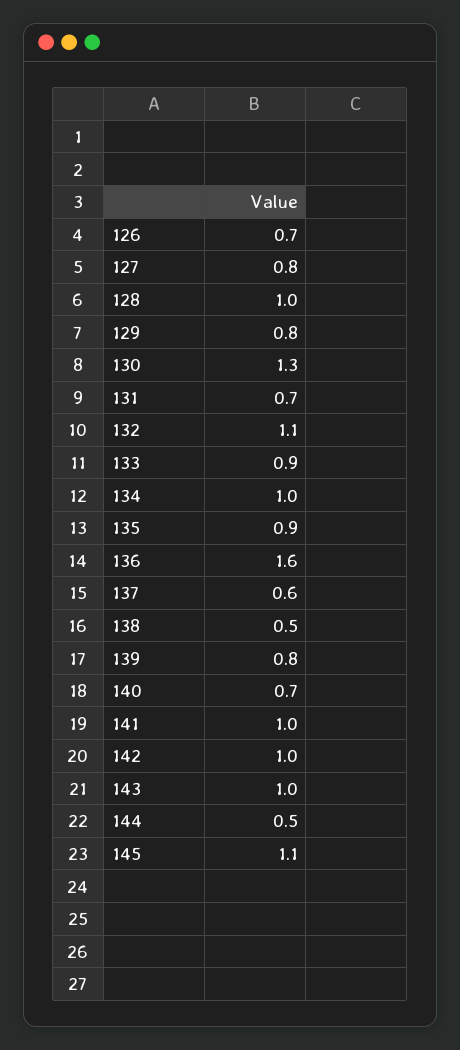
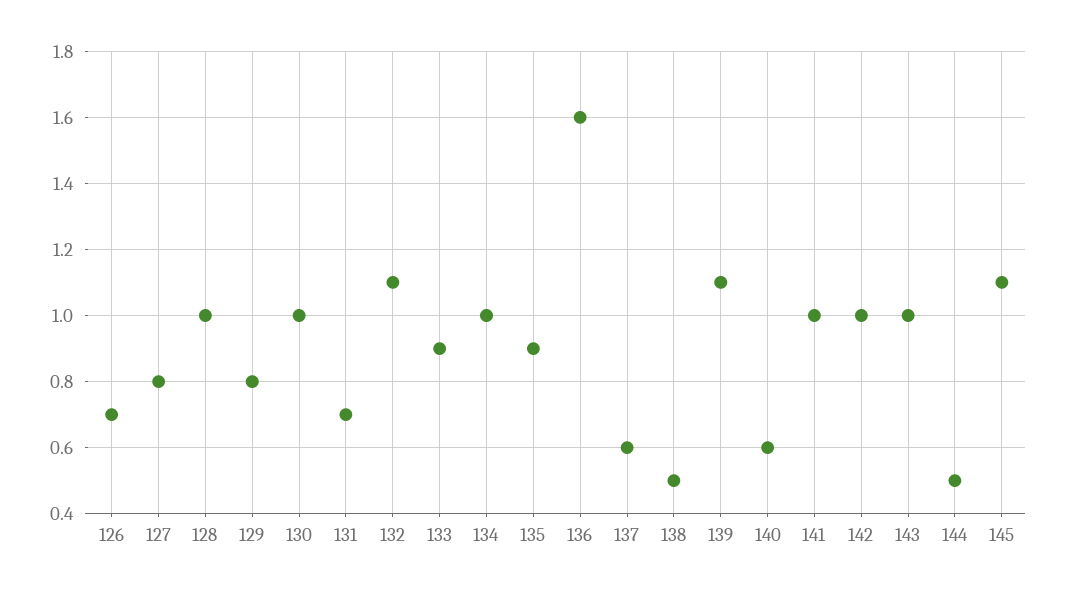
130: 1.3 -> 1
139: 0.8 -> 1.1
140: 0.7 -> 0.6

